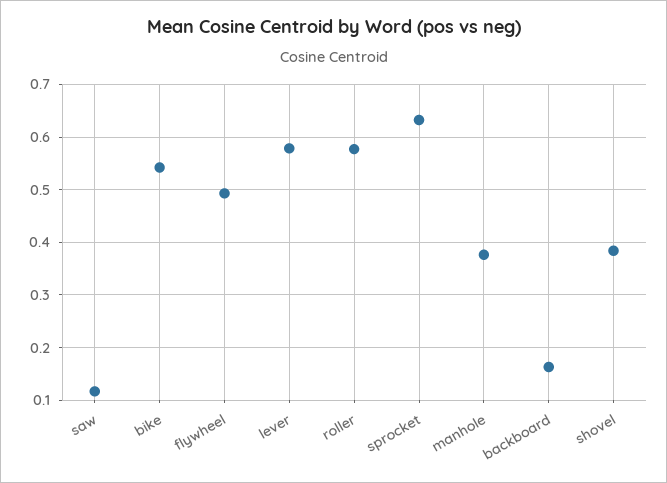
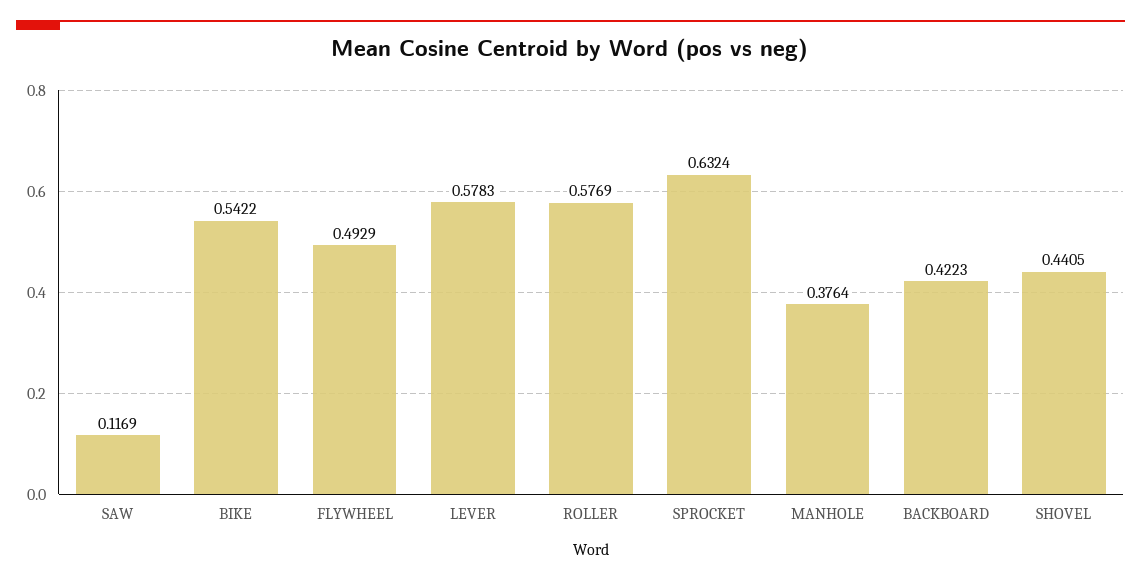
backboard: 0.16 -> 0.4223
shovel: 0.38 -> 0.4405

